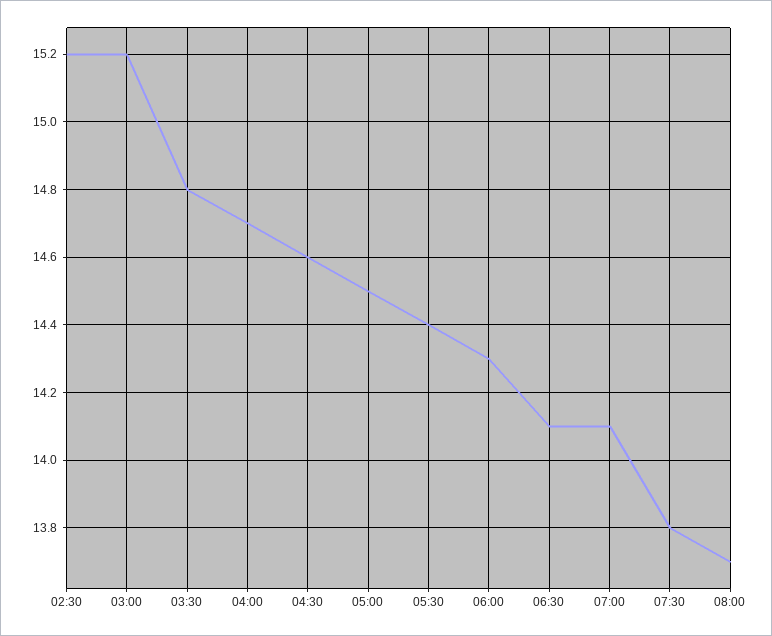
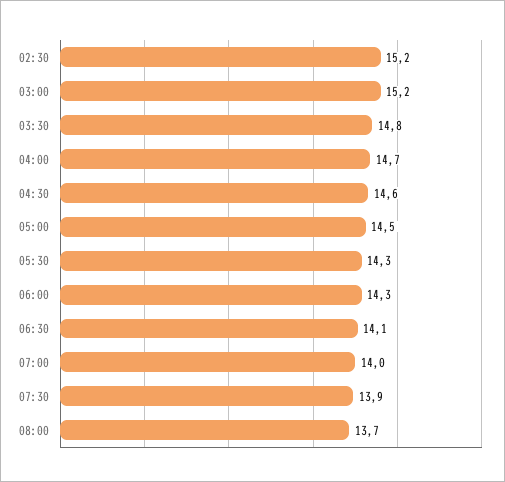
05:30: 14.4 -> 14.3
07:00: 14.1 -> 14
07:30: 13.8 -> 13.9

